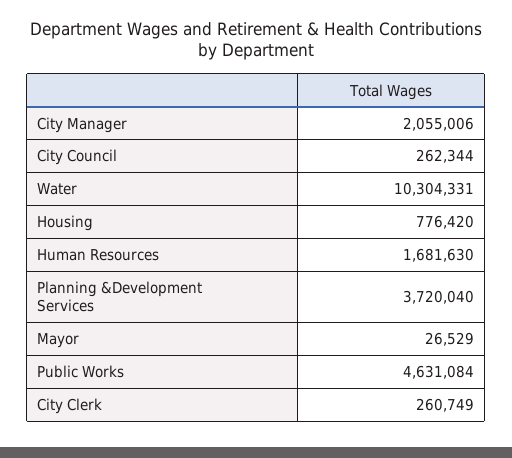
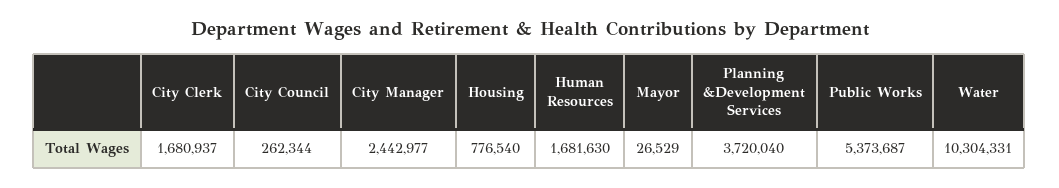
City Manager: 2055006 -> 2442977
Housing: 776420 -> 776540
Public Works: 4631084 -> 5373687
City Clerk: 260749 -> 1680937

